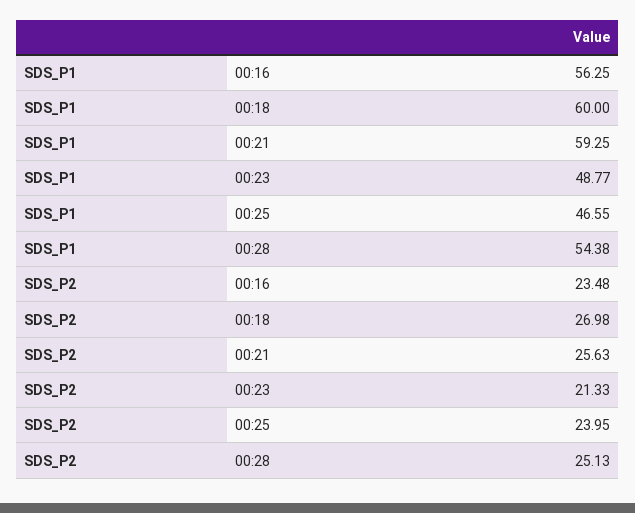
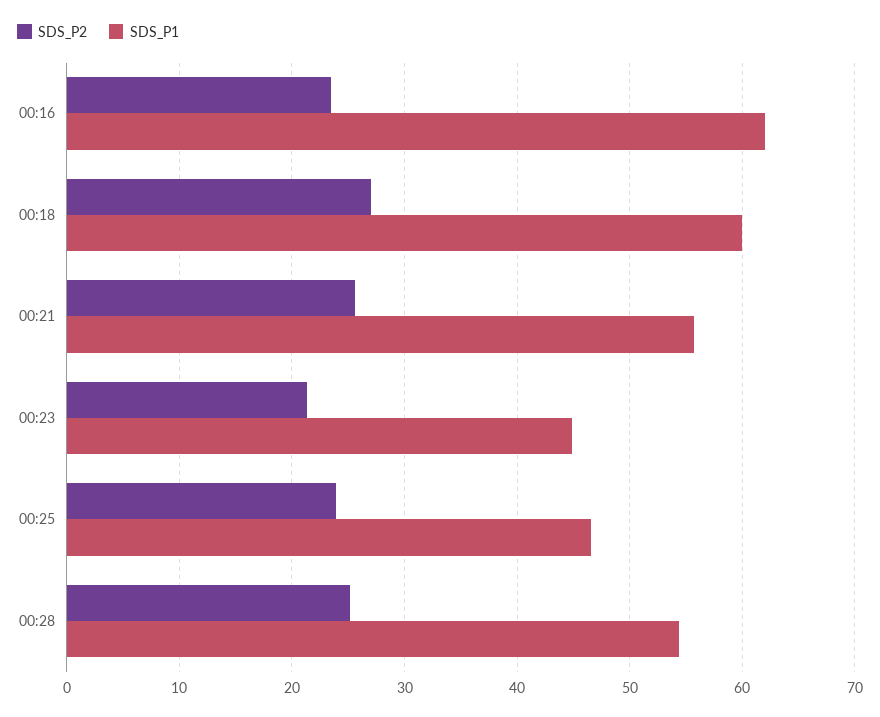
SDS_P1, 00:16: 56.25 -> 62
SDS_P1, 00:21: 59.25 -> 56
SDS_P1, 00:23: 48.77 -> 45

